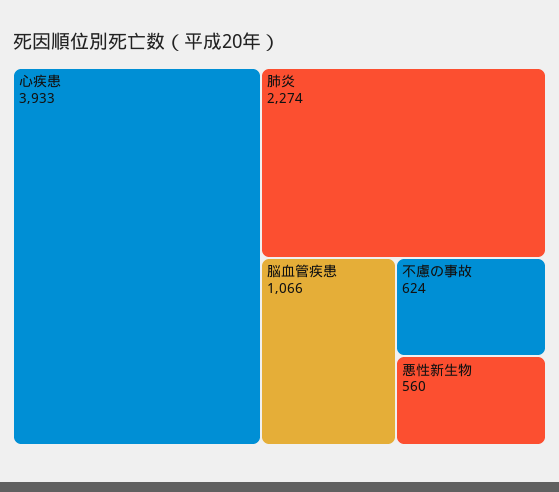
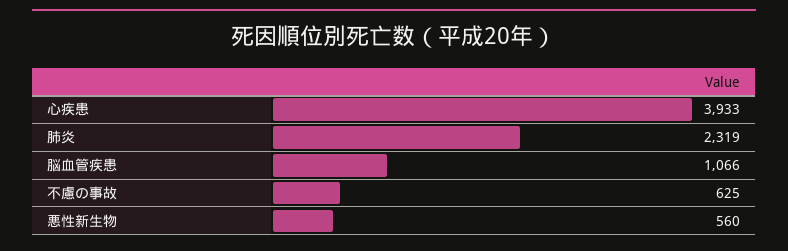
肺炎: 2274 -> 2319
不慮の事故: 624 -> 625

